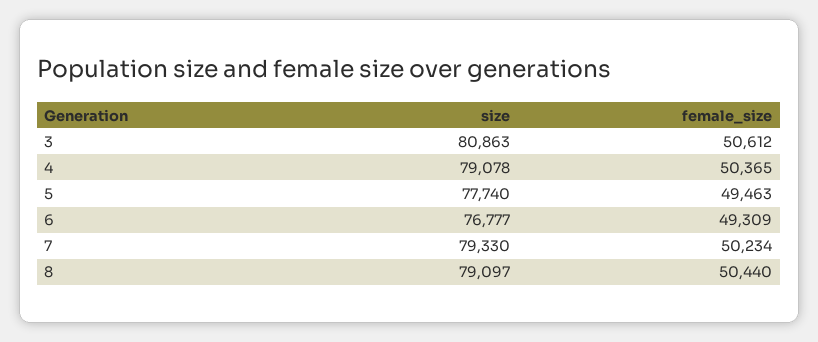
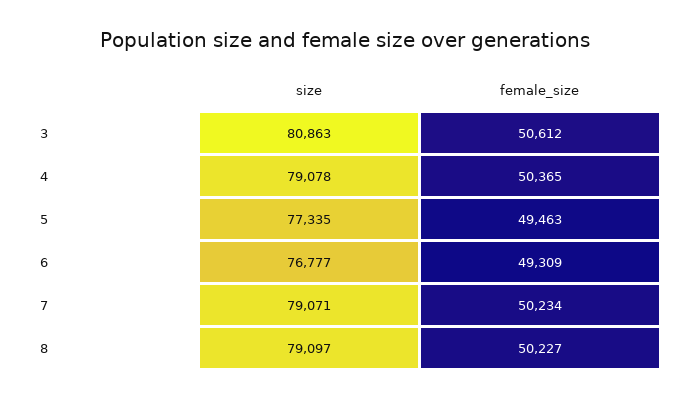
size, 5: 77740 -> 77335
size, 7: 79330 -> 79071
female_size, 8: 50440 -> 50227

